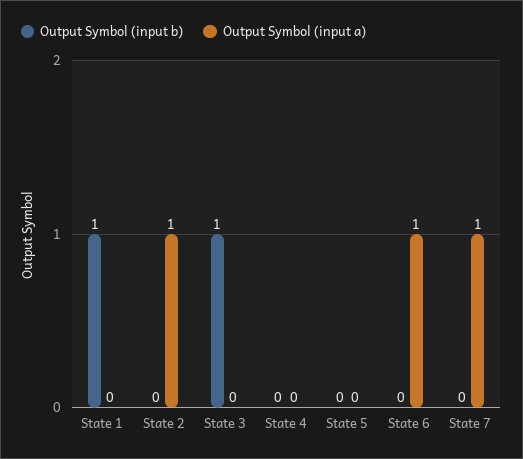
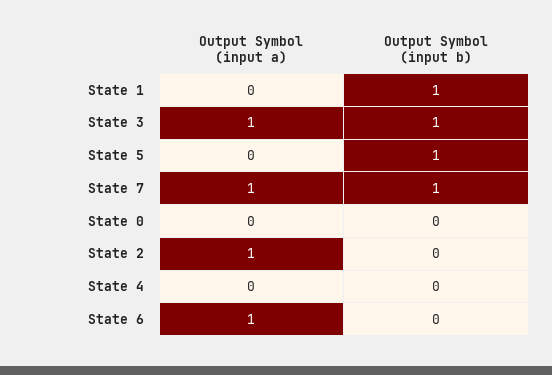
Output Symbol (input a), State 3: 0 -> 1
Output Symbol (input b), State 5: 0 -> 1
Output Symbol (input b), State 7: 0 -> 1
Output Symbol (input a), State 0: none -> 0
Output Symbol (input b), State 0: none -> 0

